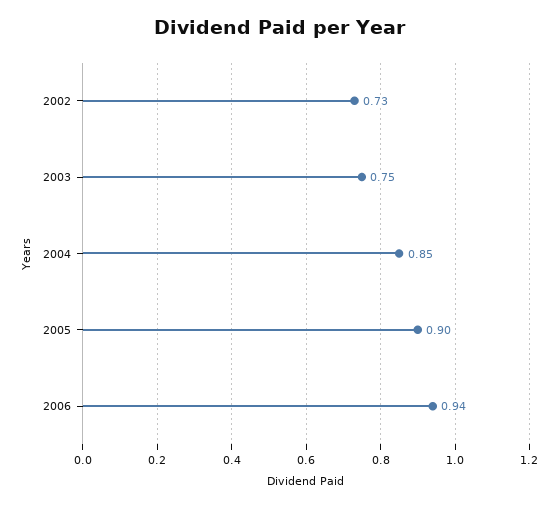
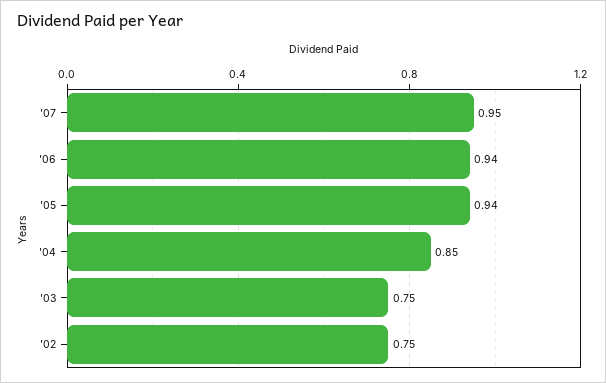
2002: 0.73 -> 0.75
2005: 0.9 -> 0.94
'07: none -> 0.95

